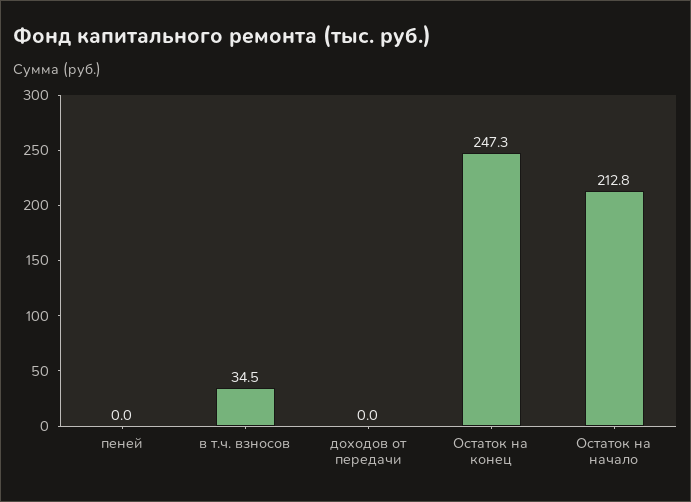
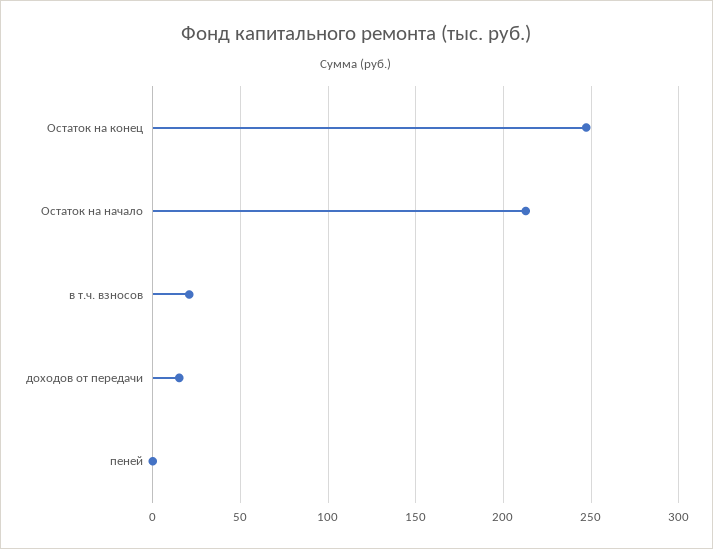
в т.ч. взносов: 34.5 -> 20
доходов от передачи: 0 -> 15

